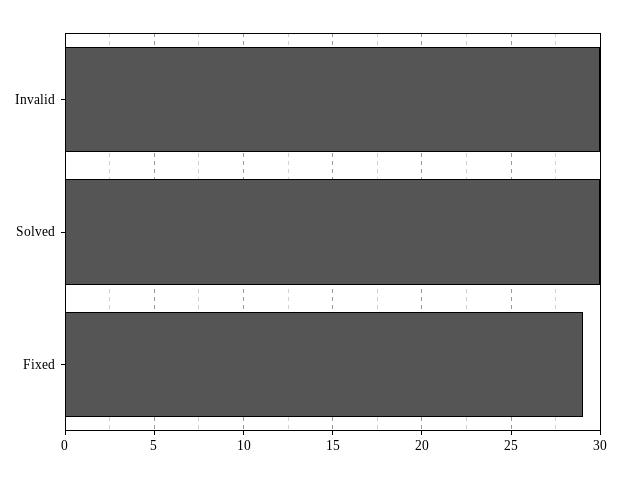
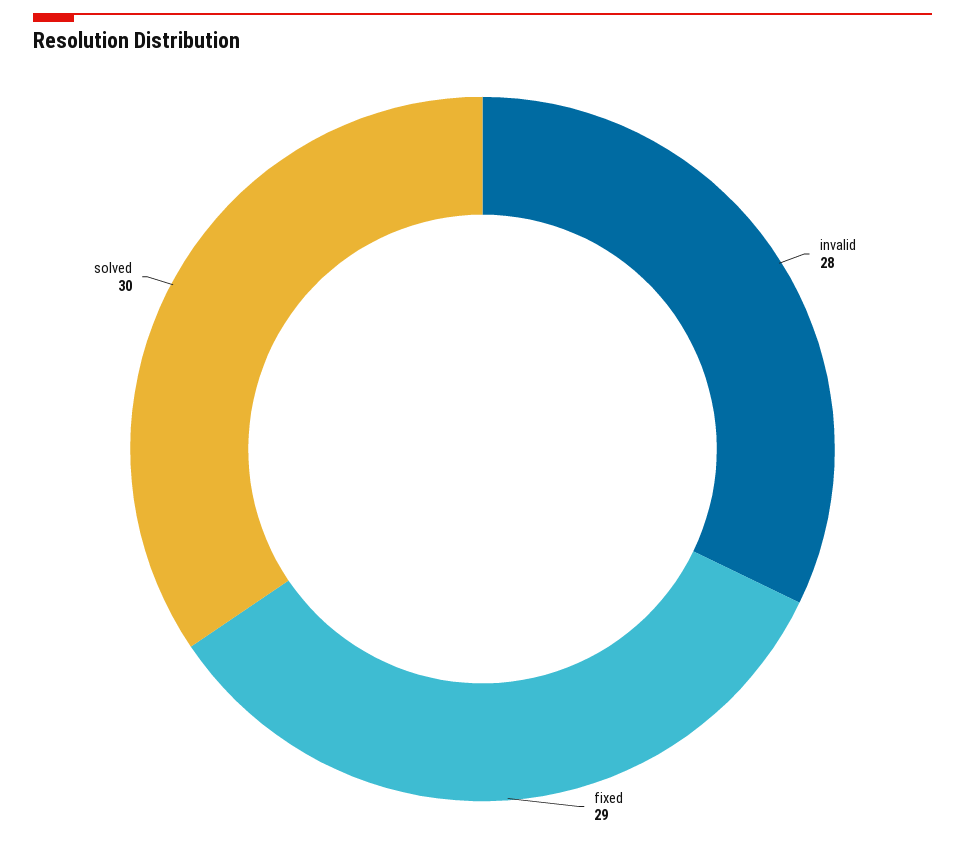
Invalid: 30 -> 28

